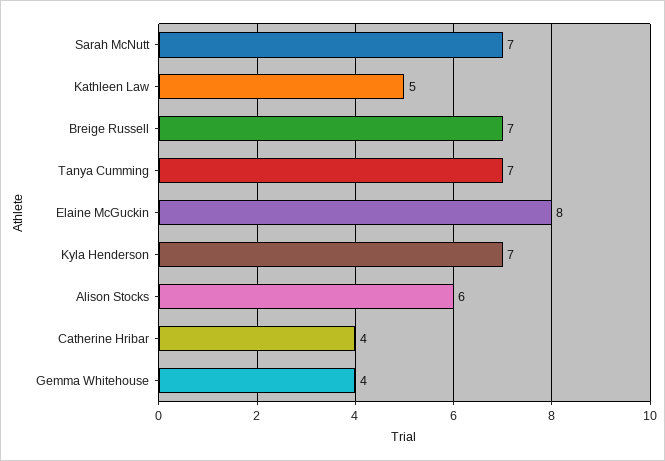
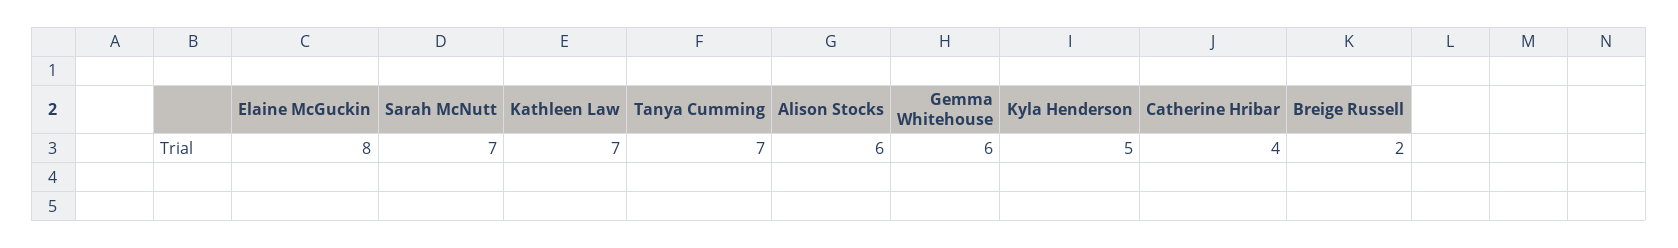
Kathleen Law: 5 -> 7
Breige Russell: 7 -> 2
Kyla Henderson: 7 -> 5
Gemma Whitehouse: 4 -> 6

